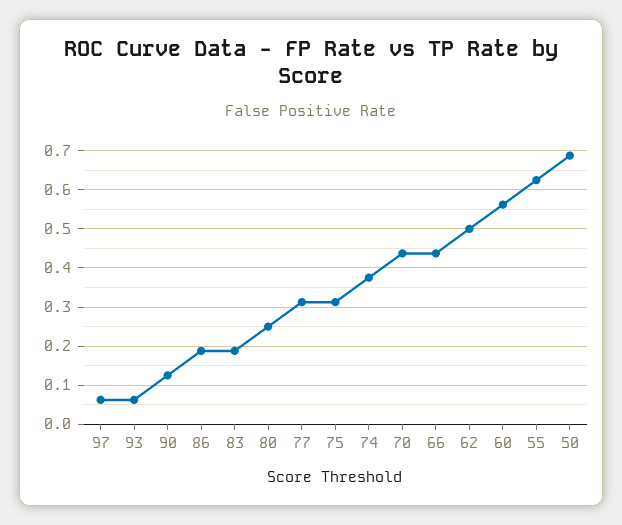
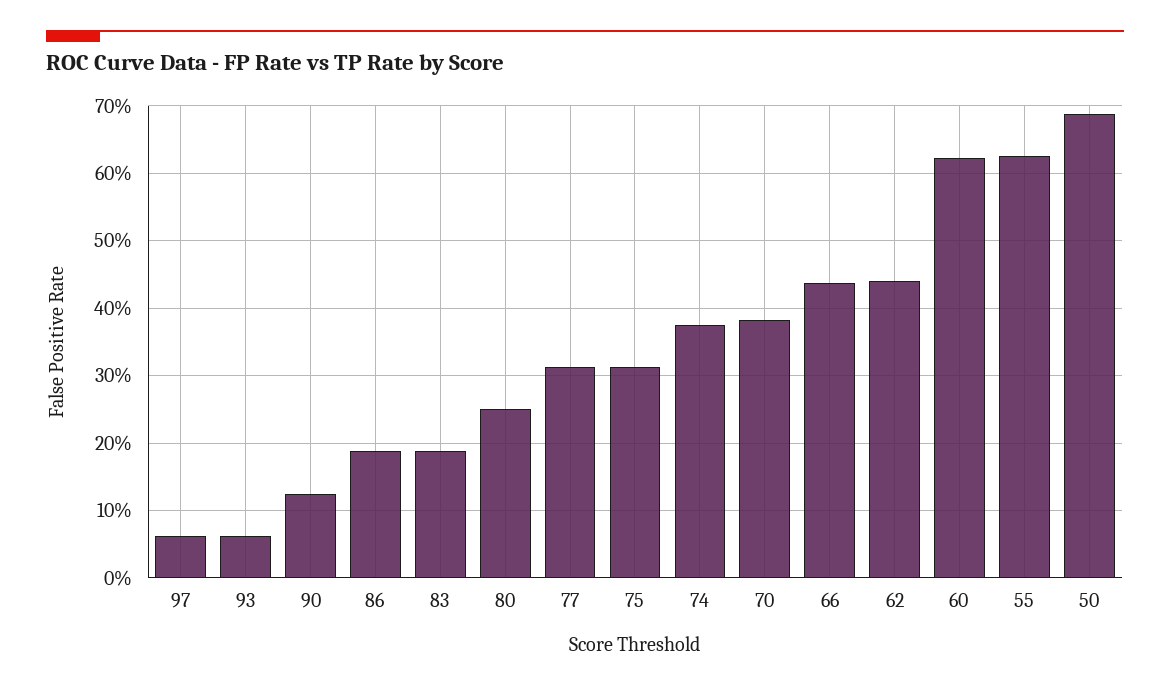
70: 0.44 -> 0.38
62: 0.5 -> 0.44
60: 0.56 -> 0.62

